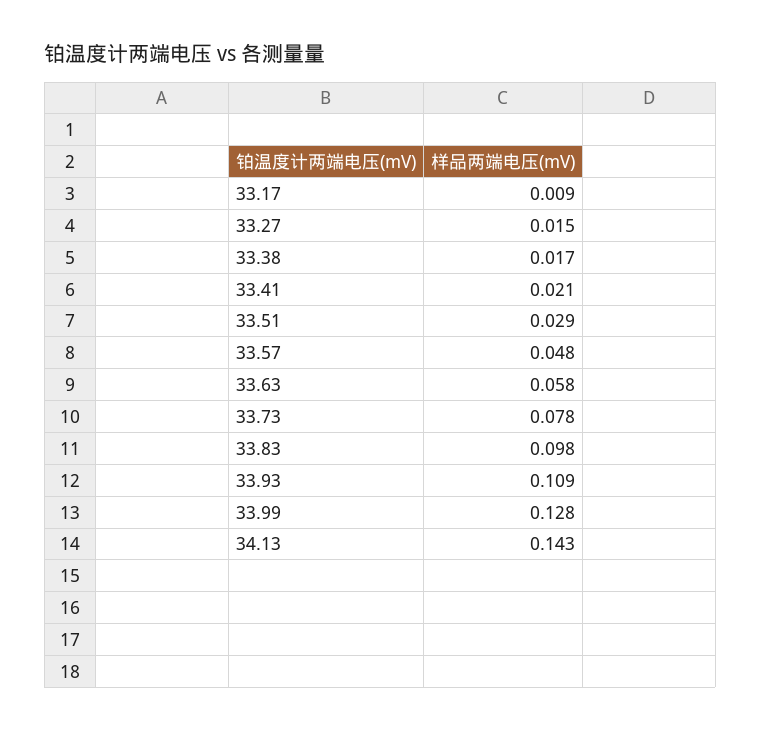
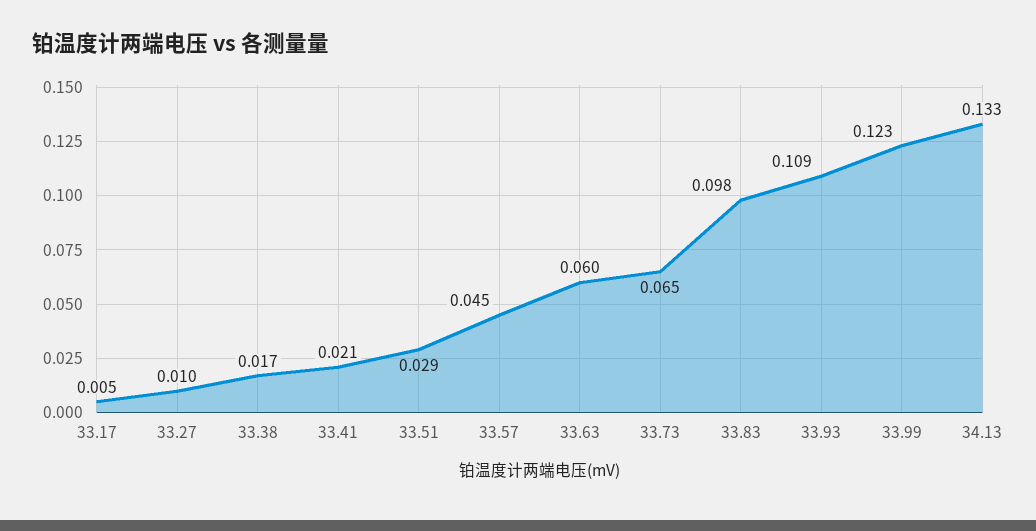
33.17: 0.009 -> 0.005
33.27: 0.015 -> 0.01
33.57: 0.048 -> 0.045
33.63: 0.058 -> 0.06
33.73: 0.078 -> 0.065
33.99: 0.128 -> 0.123
34.13: 0.143 -> 0.133

